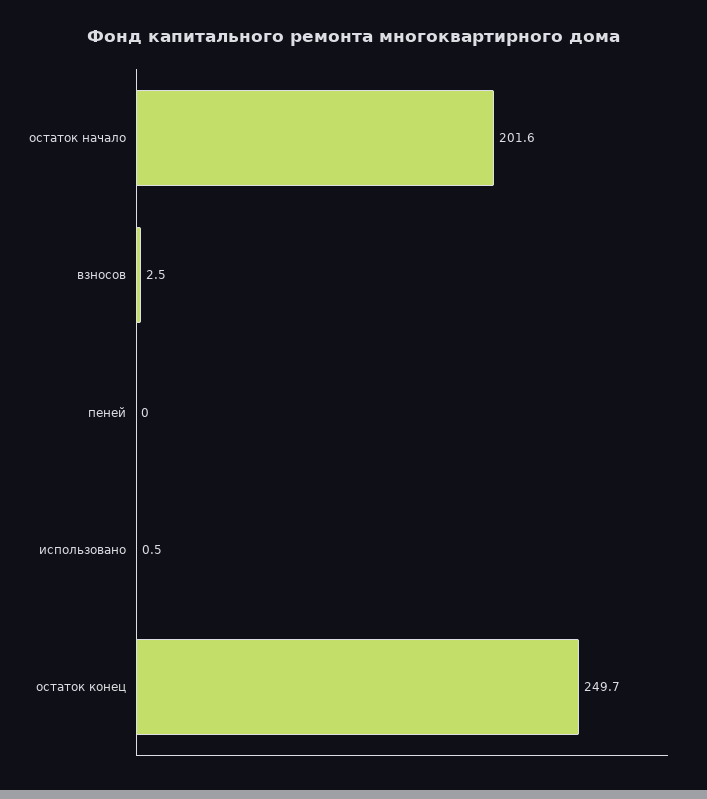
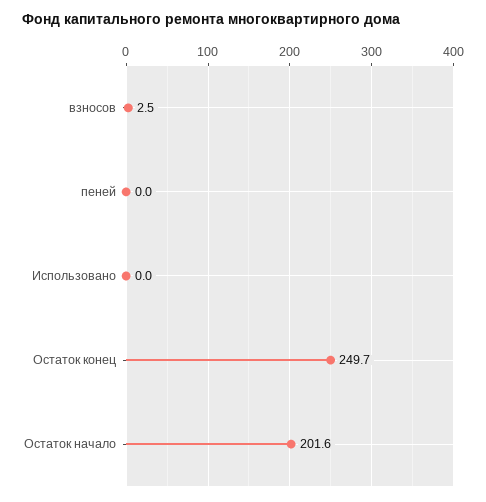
использовано: 0.5 -> 0

